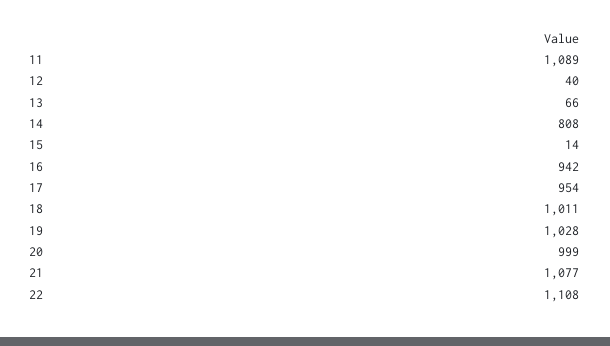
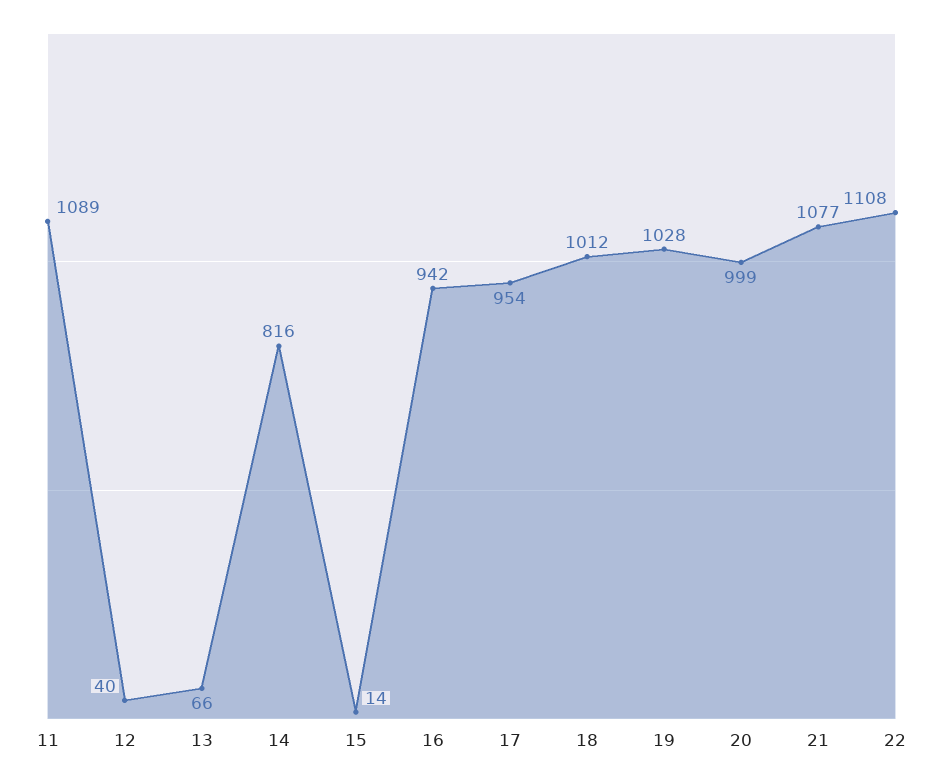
14: 808 -> 816
18: 1011 -> 1012

